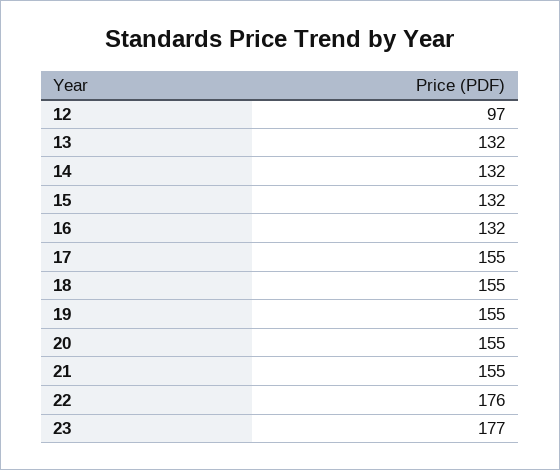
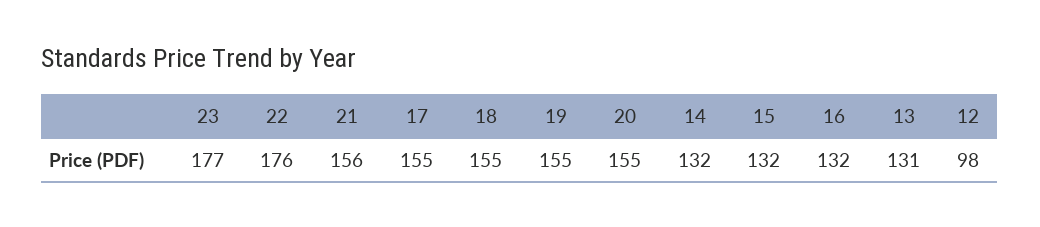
12: 97 -> 98
13: 132 -> 131
21: 155 -> 156

